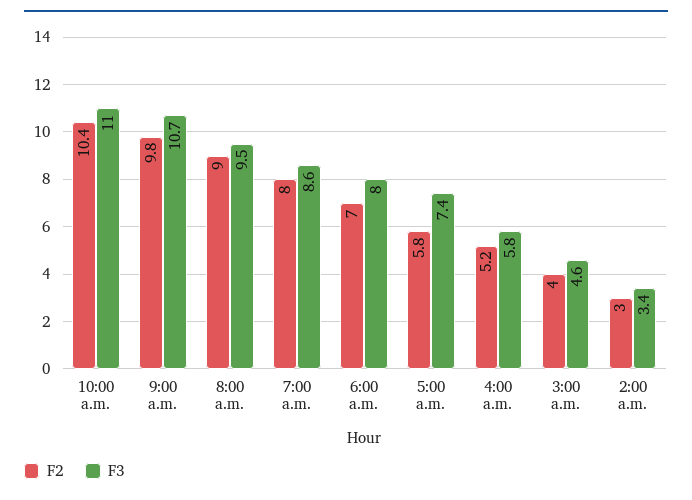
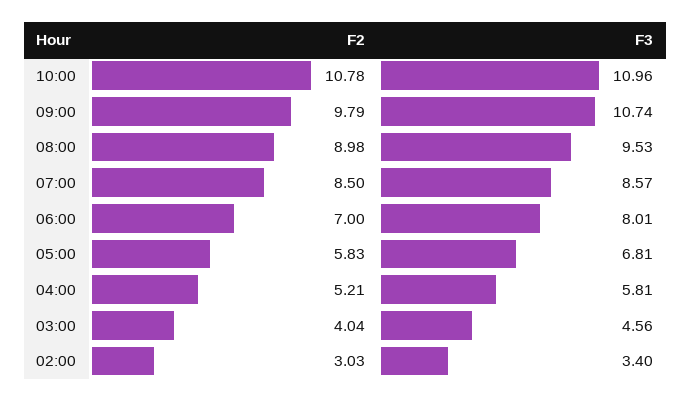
F2, 10:00 a.m.: 10.4 -> 10.78
F2, 7:00 a.m.: 8 -> 8.5
F3, 5:00 a.m.: 7.4 -> 6.81

